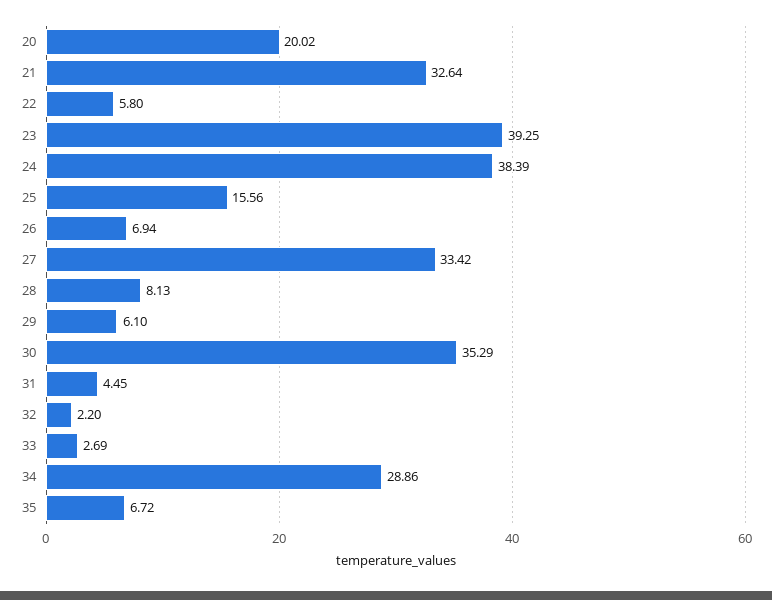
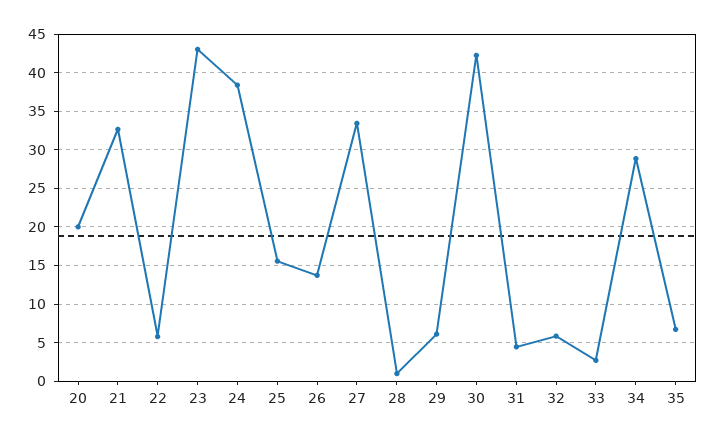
23: 39.25 -> 43
26: 6.94 -> 14
28: 8.13 -> 1
30: 35.29 -> 42
32: 2.2 -> 6

